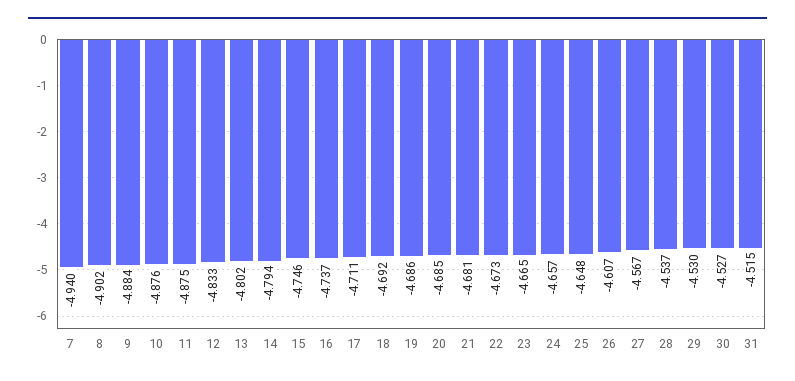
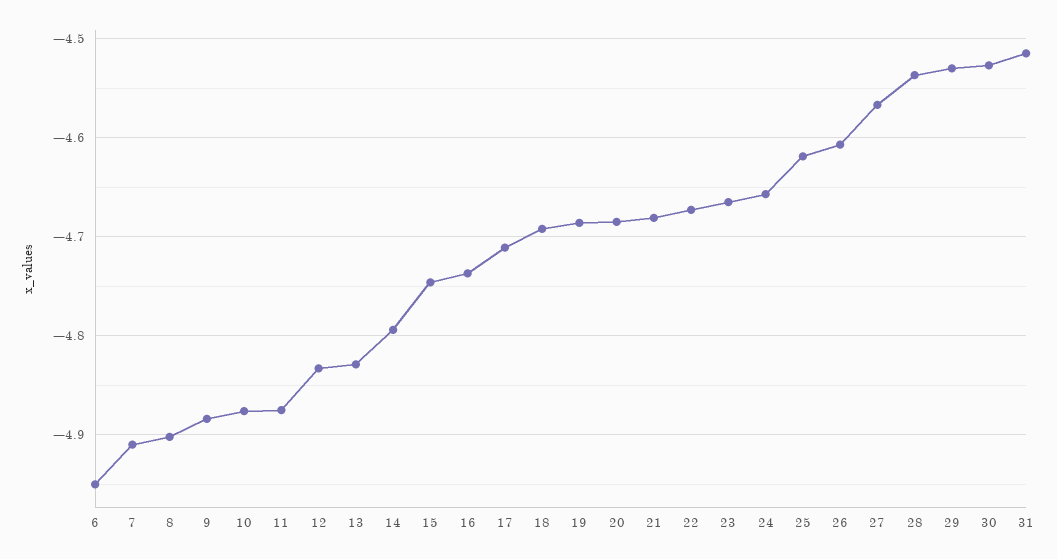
7: -4.94 -> -4.91
13: -4.802 -> -4.83
25: -4.648 -> -4.62
6: none -> -4.95

